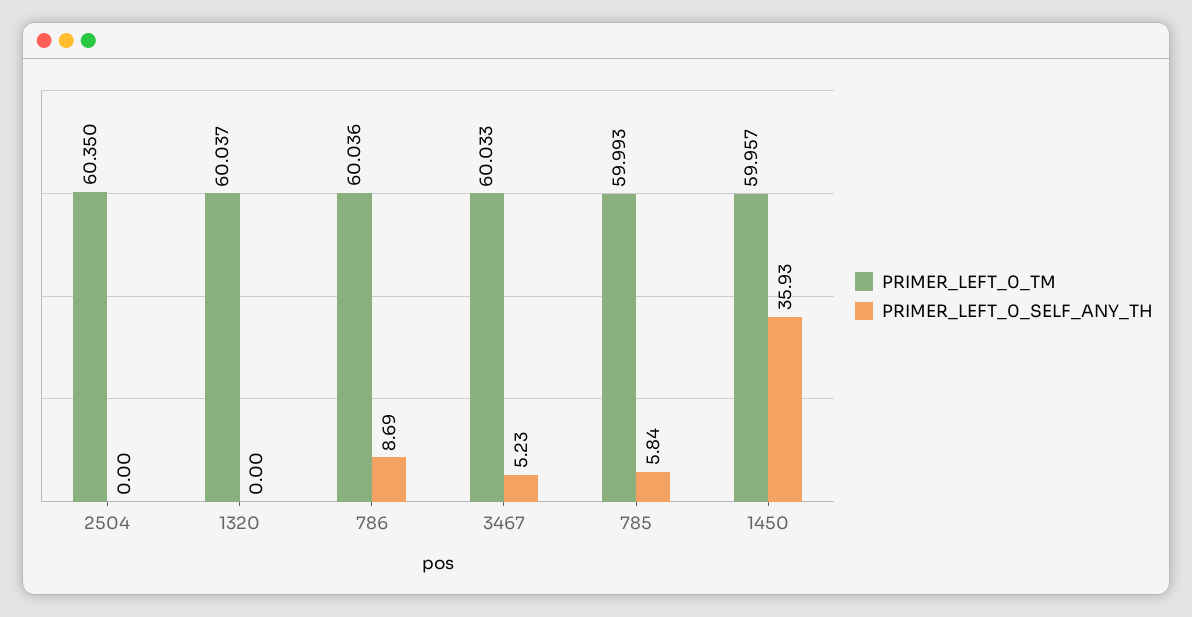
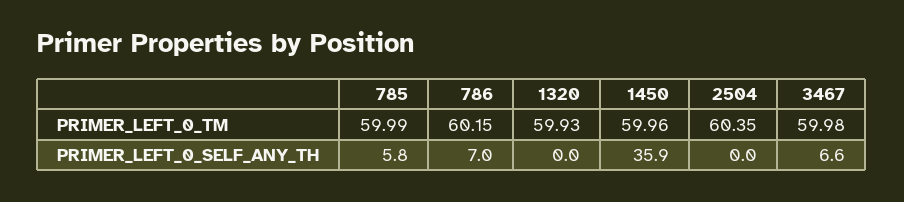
PRIMER_LEFT_0_TM, 1320: 60.037 -> 59.93
PRIMER_LEFT_0_TM, 786: 60.036 -> 60.15
PRIMER_LEFT_0_SELF_ANY_TH, 786: 8.69 -> 7
PRIMER_LEFT_0_TM, 3467: 60.033 -> 59.98
PRIMER_LEFT_0_SELF_ANY_TH, 3467: 5.23 -> 6.6

